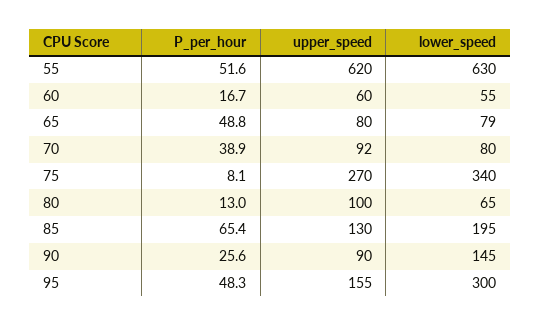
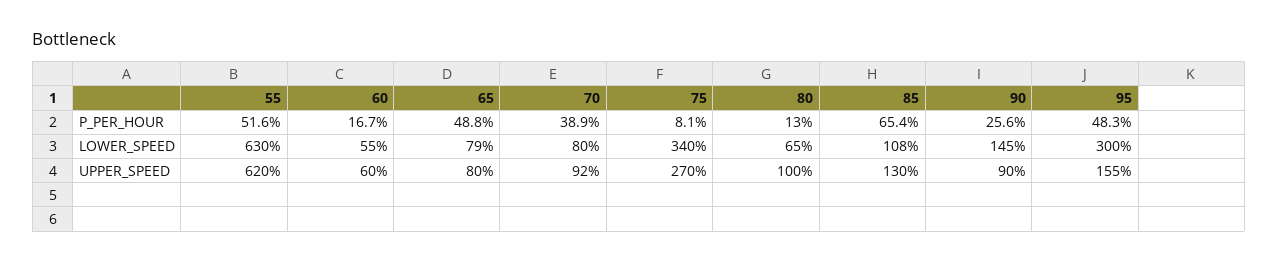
lower_speed, 85: 195 -> 108

